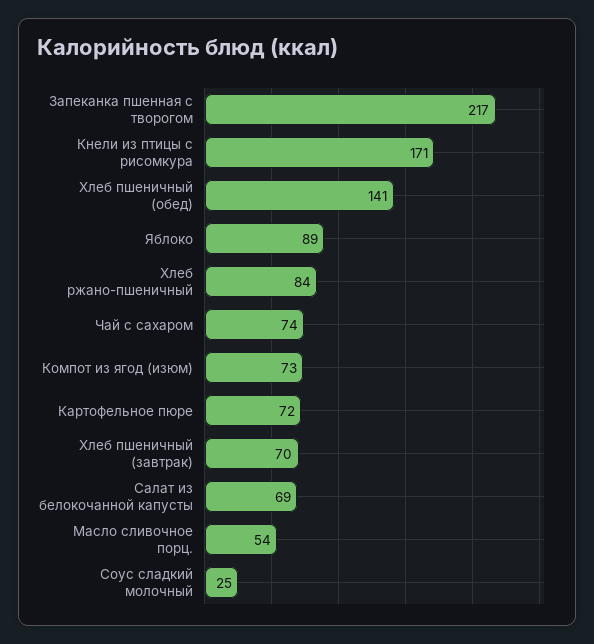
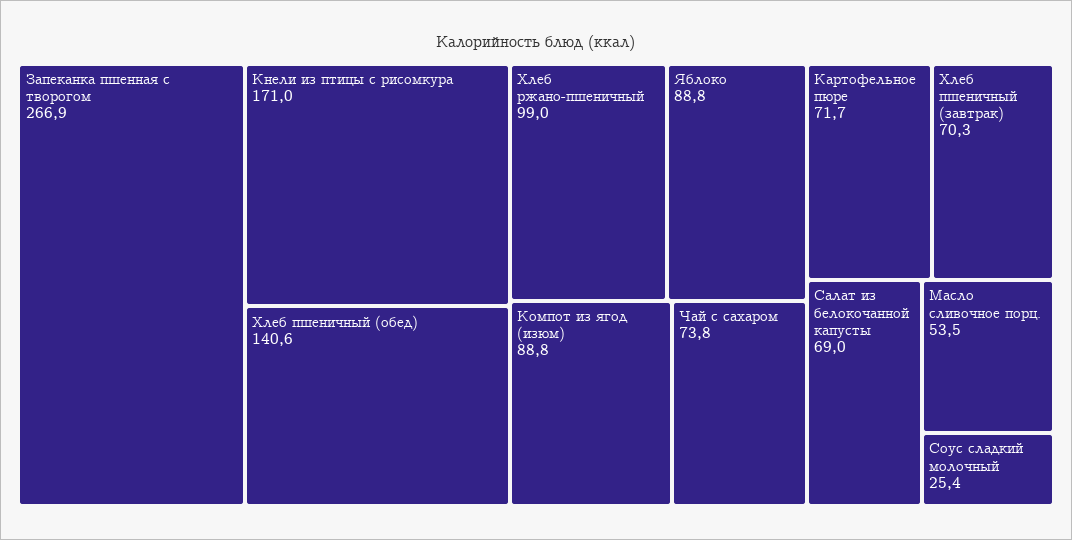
Запеканка пшенная с творогом: 217 -> 266.9
Хлеб ржано-пшеничный: 84 -> 99
Компот из ягод (изюм): 73 -> 88.8

